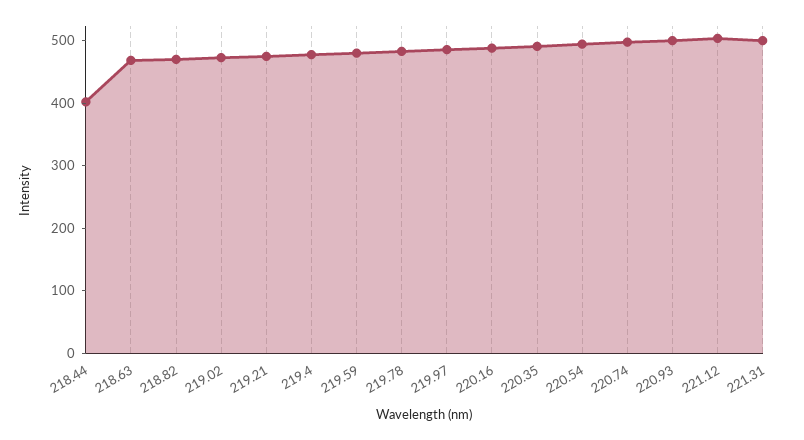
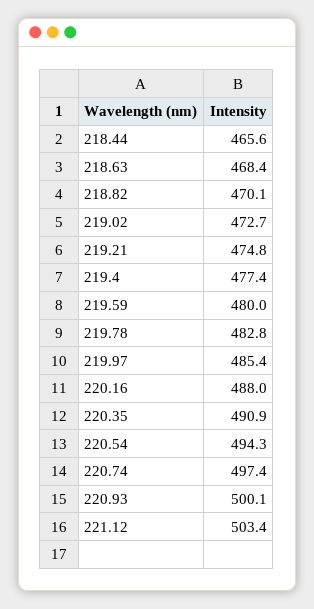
218.44: 400 -> 465.6
221.31: 500 -> none

